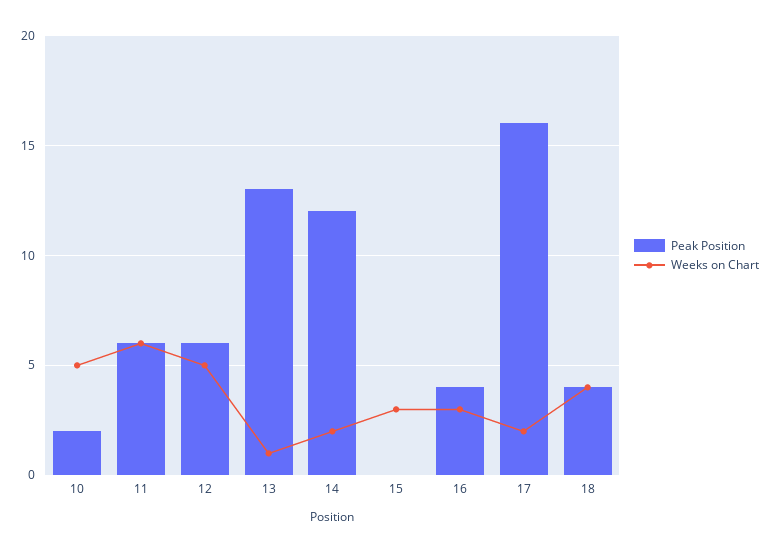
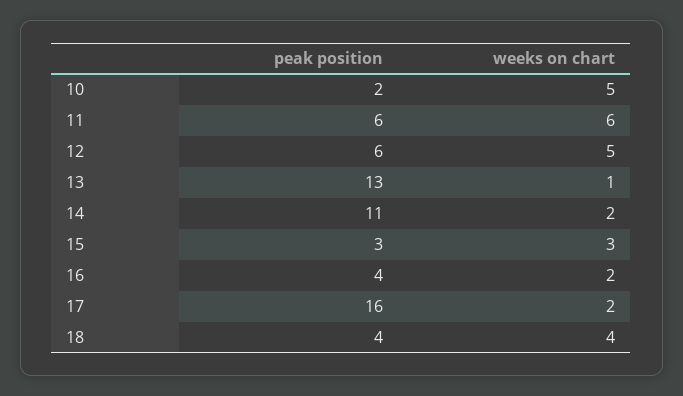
Peak Position, 14: 12 -> 11
Peak Position, 15: 0 -> 3
Weeks on Chart, 16: 3 -> 2

